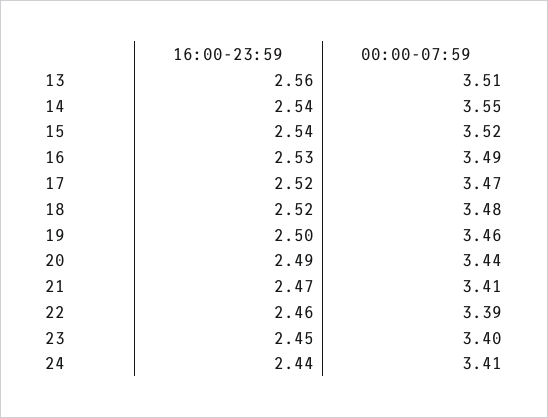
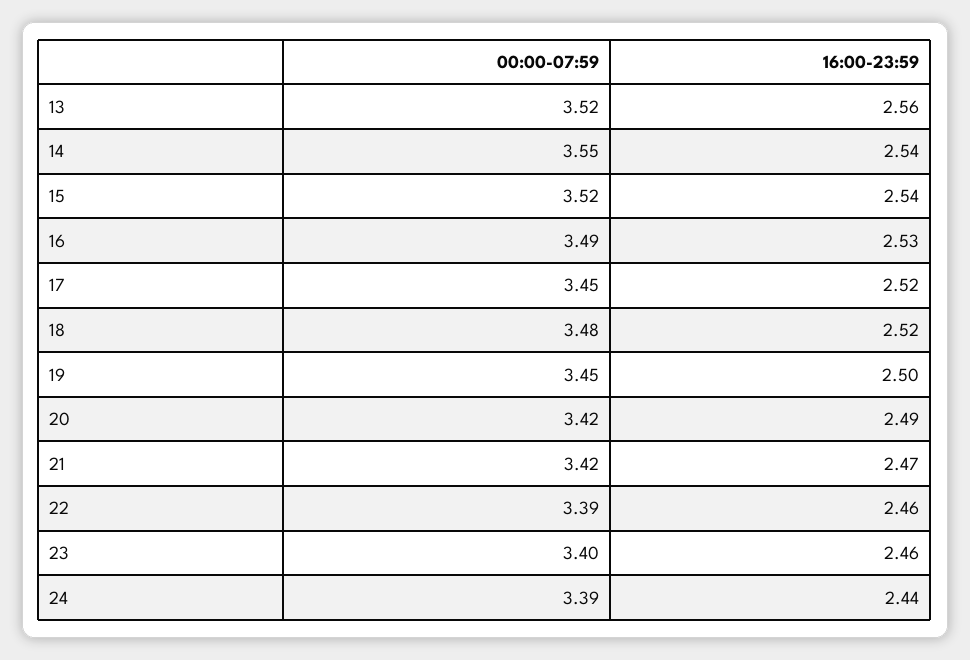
00:00-07:59, 13: 3.51 -> 3.52
00:00-07:59, 17: 3.47 -> 3.45
00:00-07:59, 19: 3.46 -> 3.45
00:00-07:59, 20: 3.44 -> 3.42
00:00-07:59, 21: 3.41 -> 3.42
16:00-23:59, 23: 2.45 -> 2.46
00:00-07:59, 24: 3.41 -> 3.39

